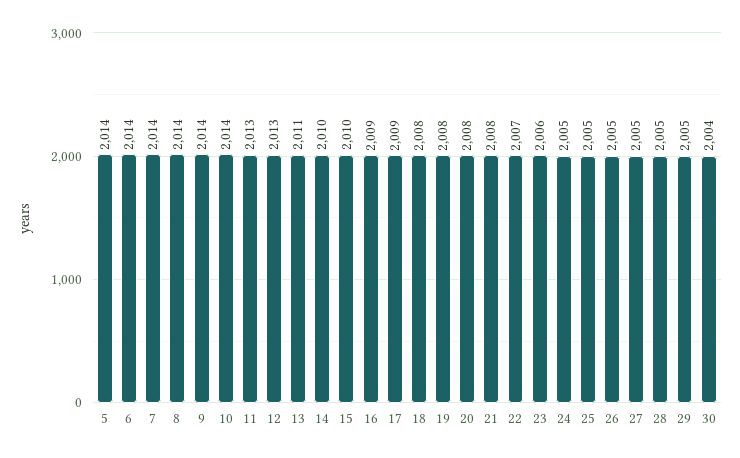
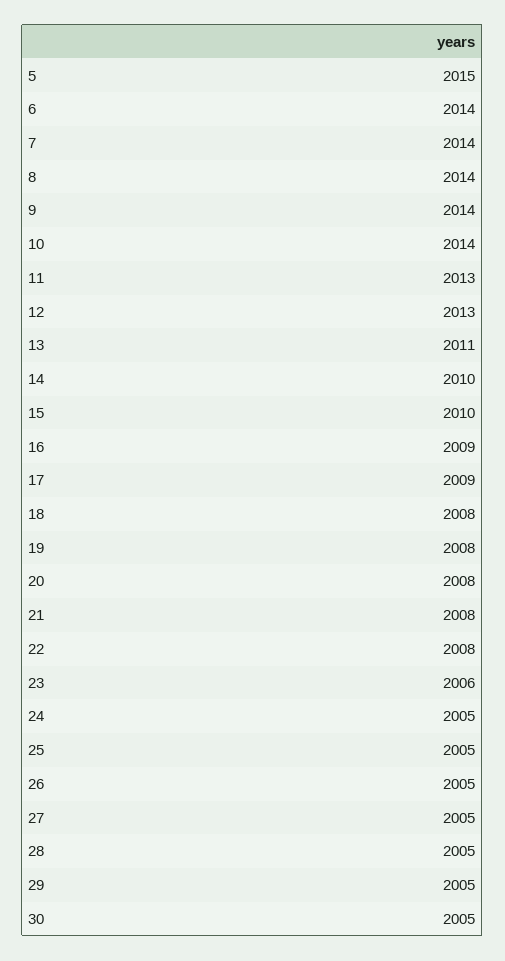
5: 2014 -> 2015
22: 2007 -> 2008
30: 2004 -> 2005

